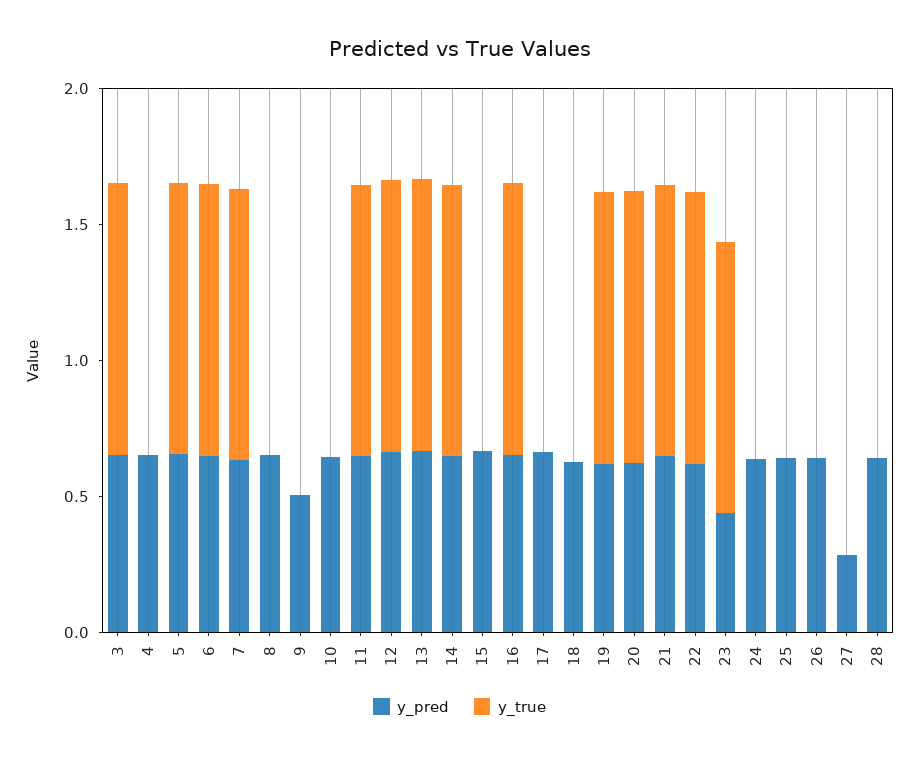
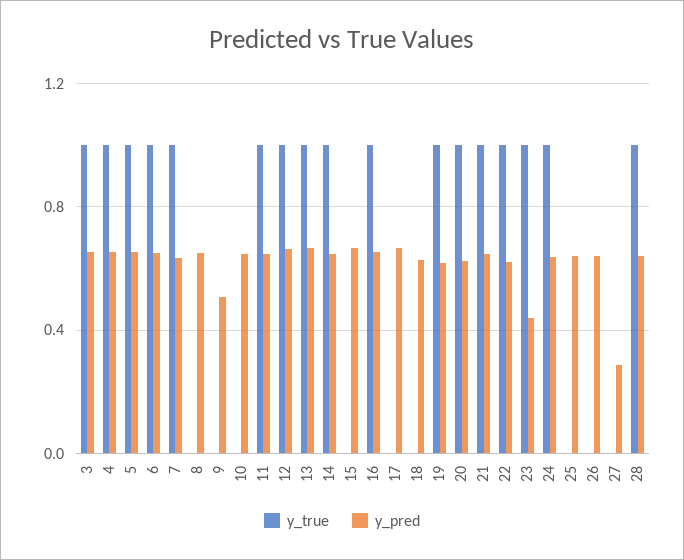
y_true, 4: 0 -> 1
y_true, 24: 0 -> 1
y_true, 28: 0 -> 1

